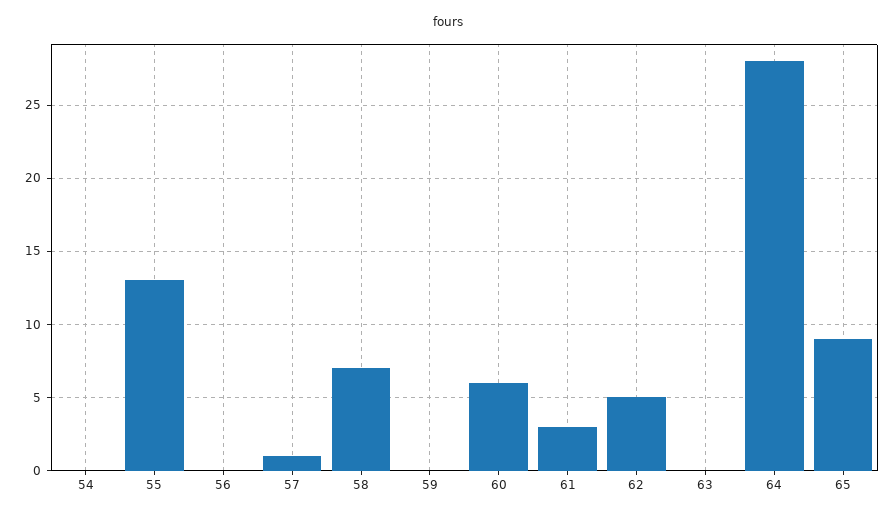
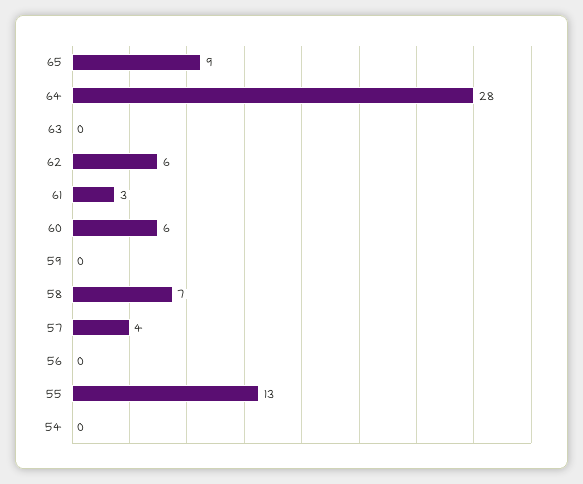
57: 1 -> 4
62: 5 -> 6

